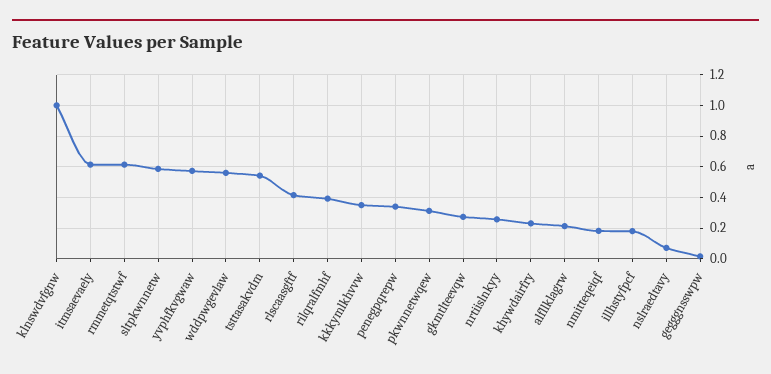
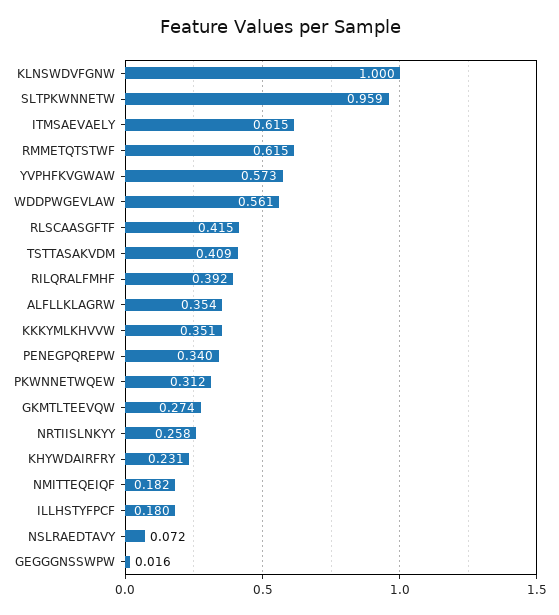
sltpkwnnetw: 0.6 -> 0.959
tsttasakvdm: 0.55 -> 0.409
alfllklagrw: 0.2 -> 0.354

